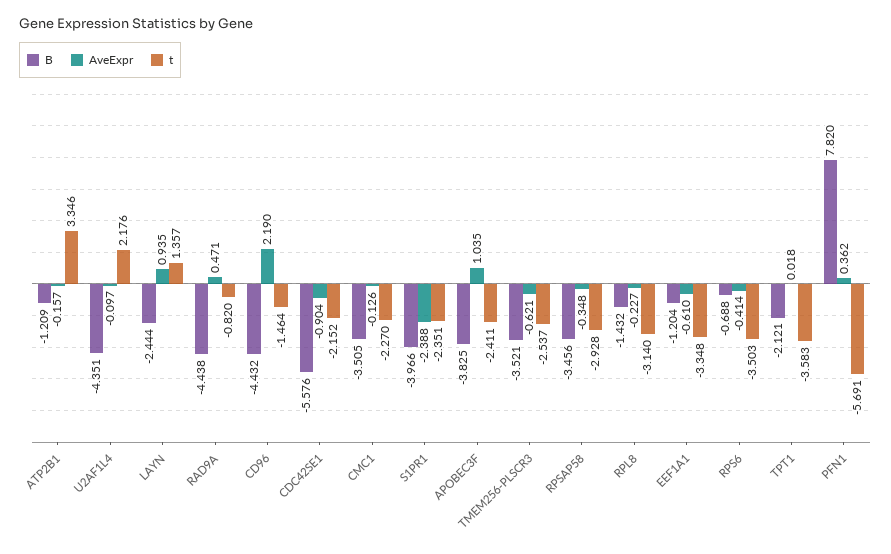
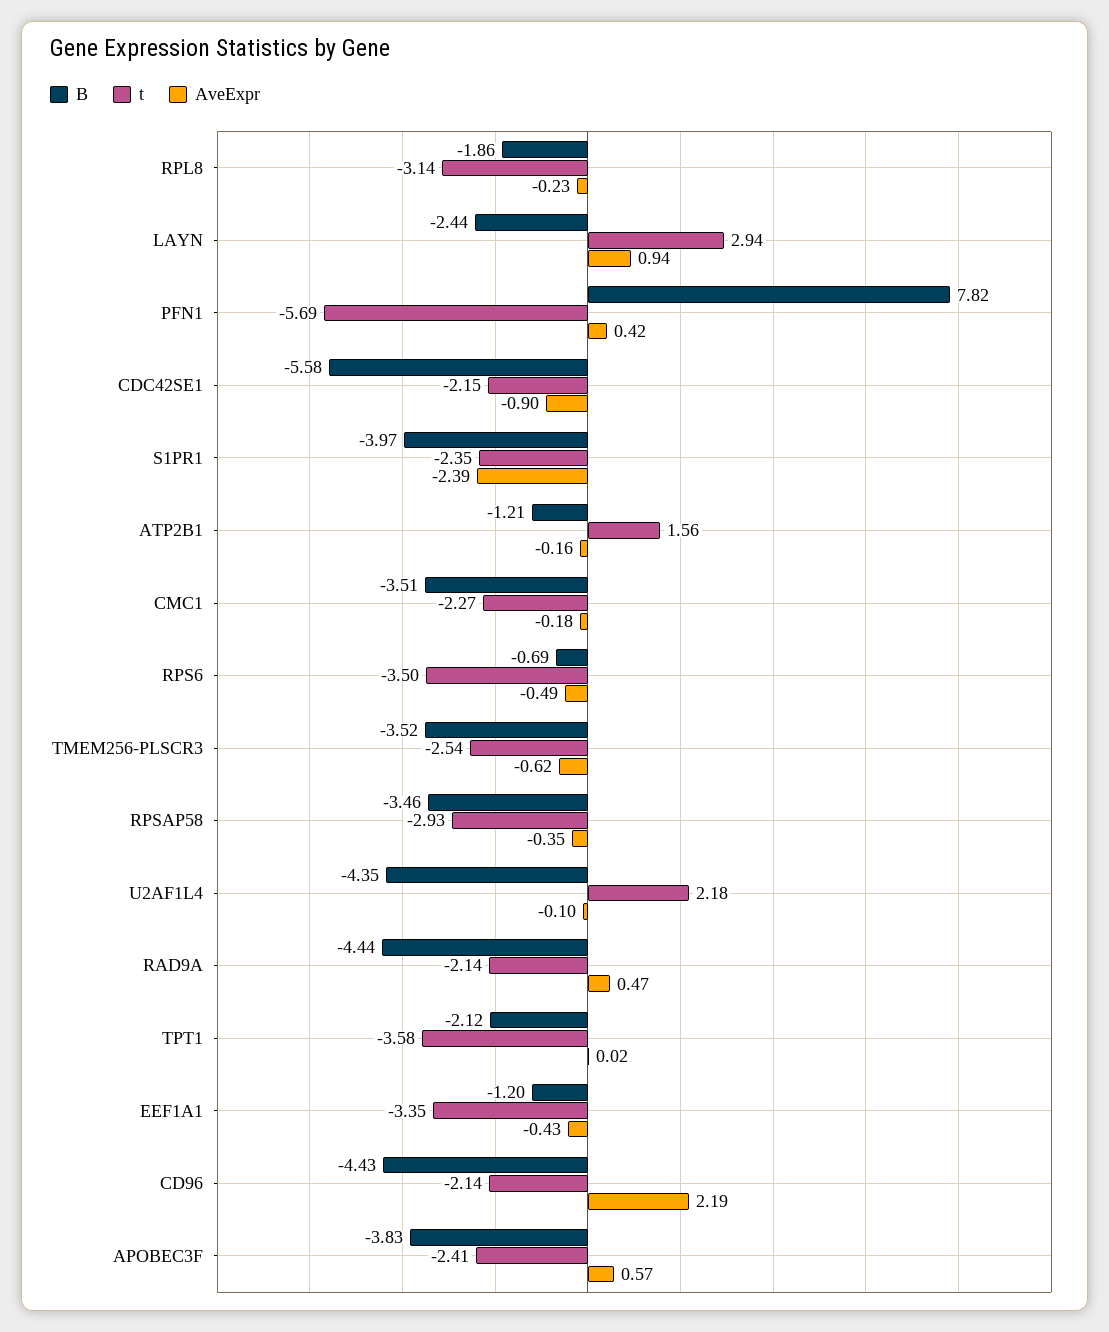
t, ATP2B1: 3.346 -> 1.56
t, LAYN: 1.357 -> 2.94
t, RAD9A: -0.82 -> -2.14
t, CD96: -1.464 -> -2.14
AveExpr, CMC1: -0.126 -> -0.18
AveExpr, APOBEC3F: 1.035 -> 0.57
B, RPL8: -1.432 -> -1.86
AveExpr, EEF1A1: -0.61 -> -0.43
AveExpr, RPS6: -0.414 -> -0.49
AveExpr, PFN1: 0.362 -> 0.42

